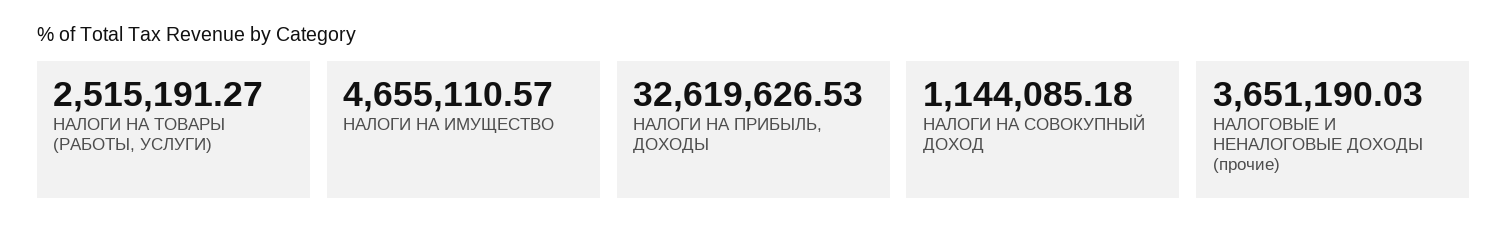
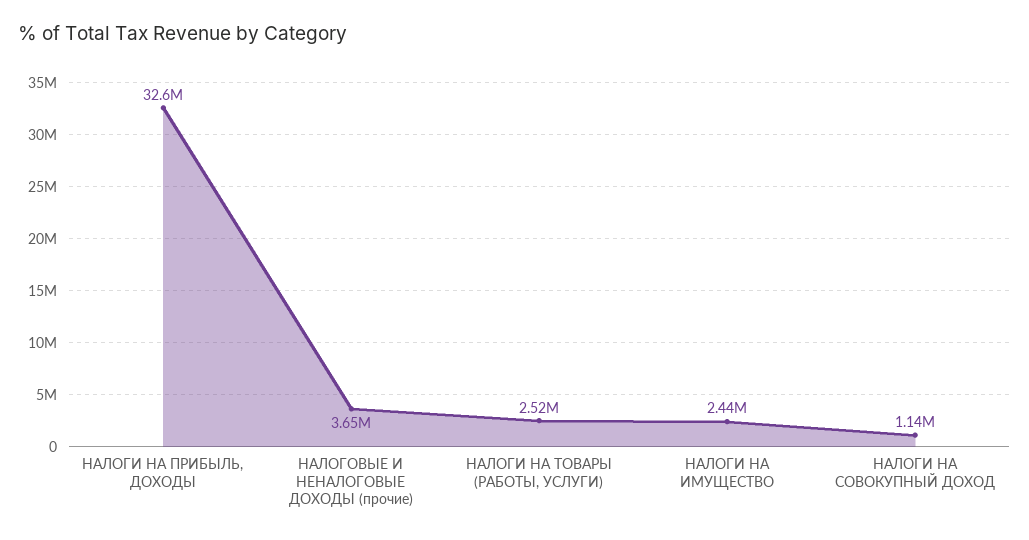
НАЛОГИ НА ИМУЩЕСТВО: 4655110.57 -> 2440000

